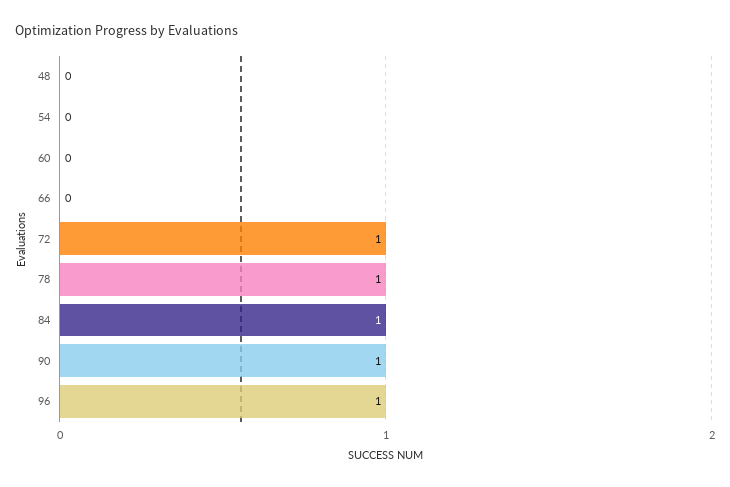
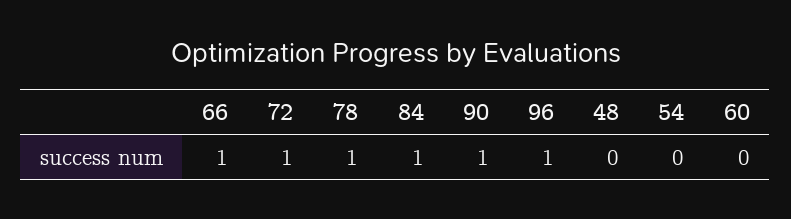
66: 0 -> 1

